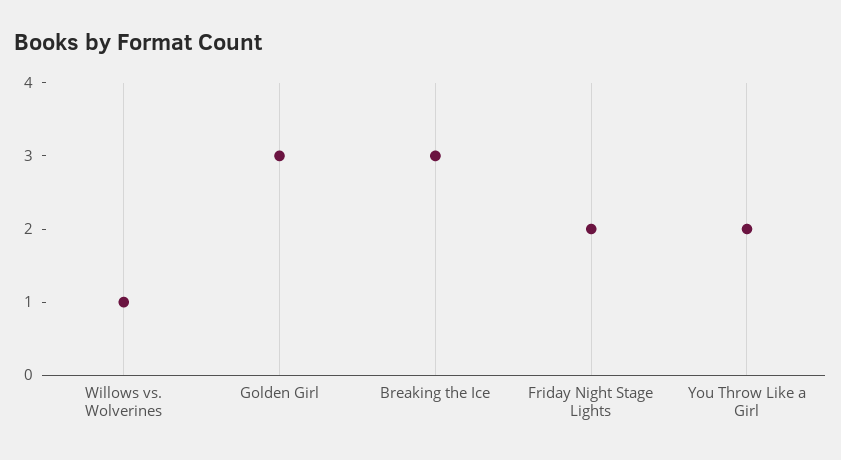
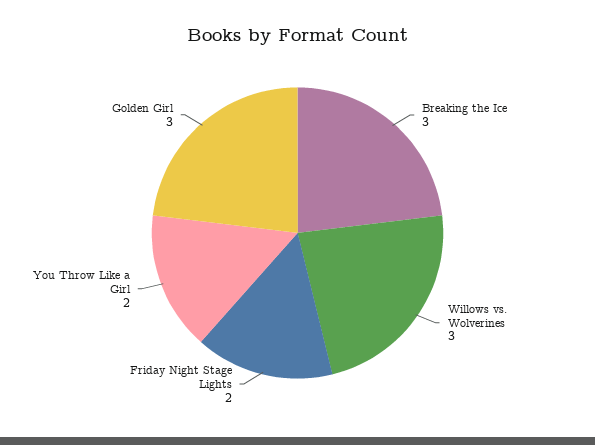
Willows vs. Wolverines: 1 -> 3

